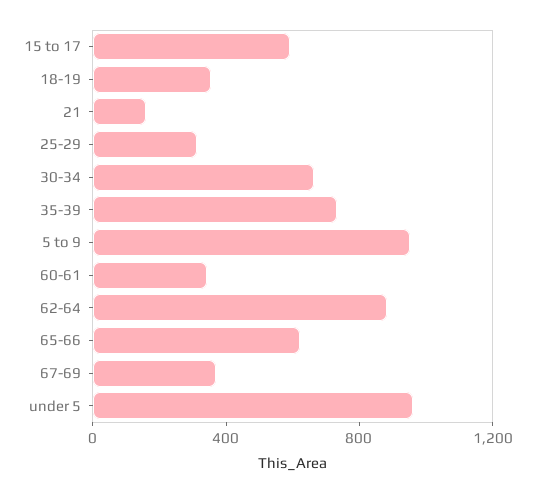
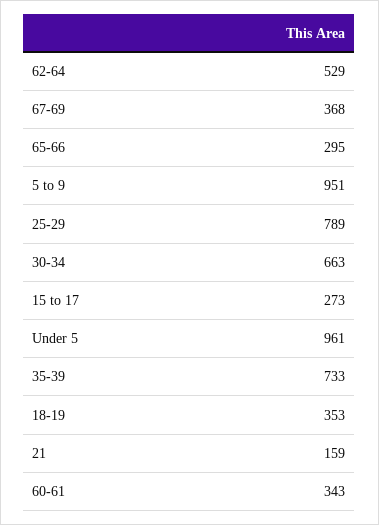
15 to 17: 600 -> 273
25-29: 300 -> 789
62-64: 900 -> 529
65-66: 600 -> 295

